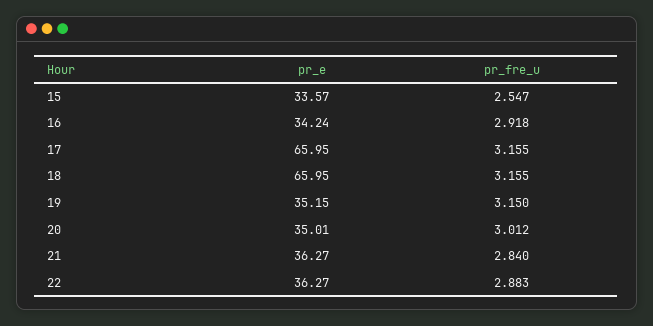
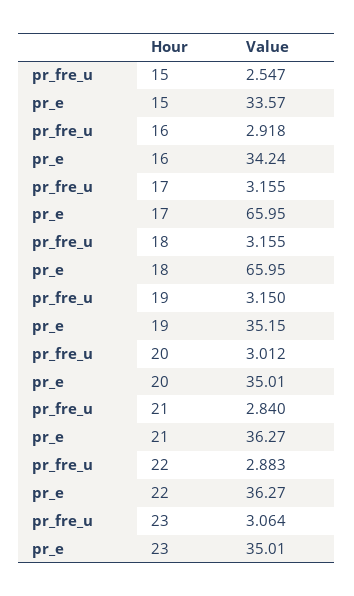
pr_fre_u, 23: none -> 3.064
pr_e, 23: none -> 35.01

